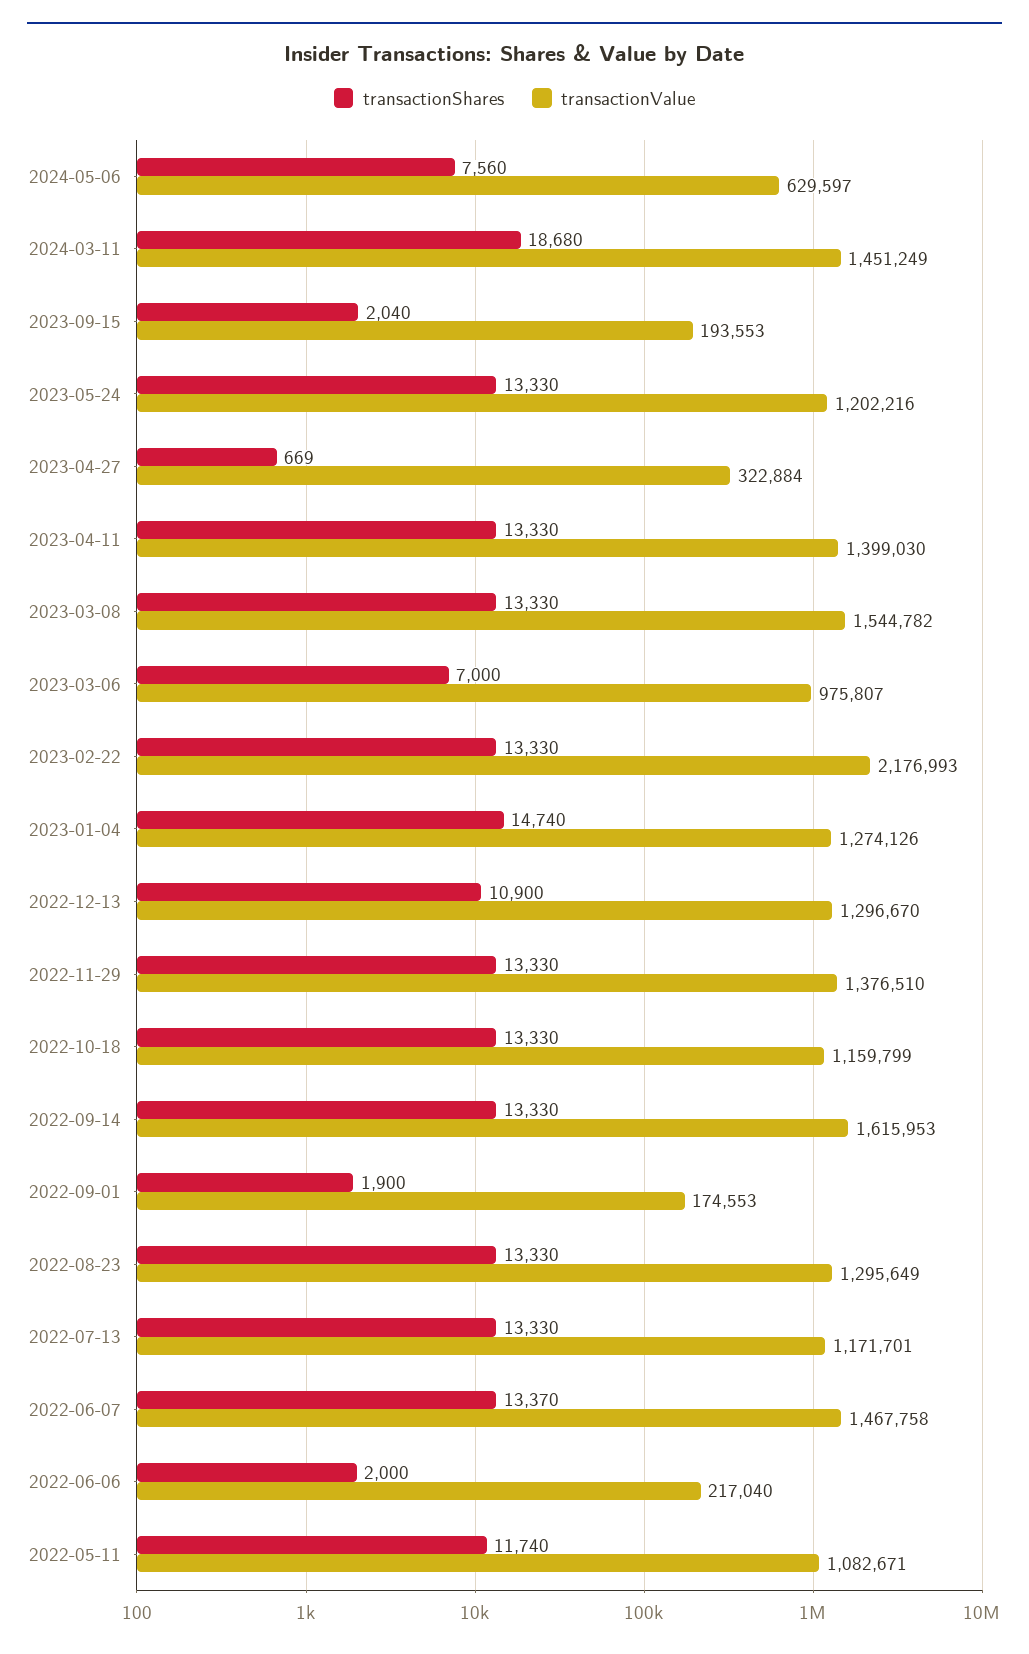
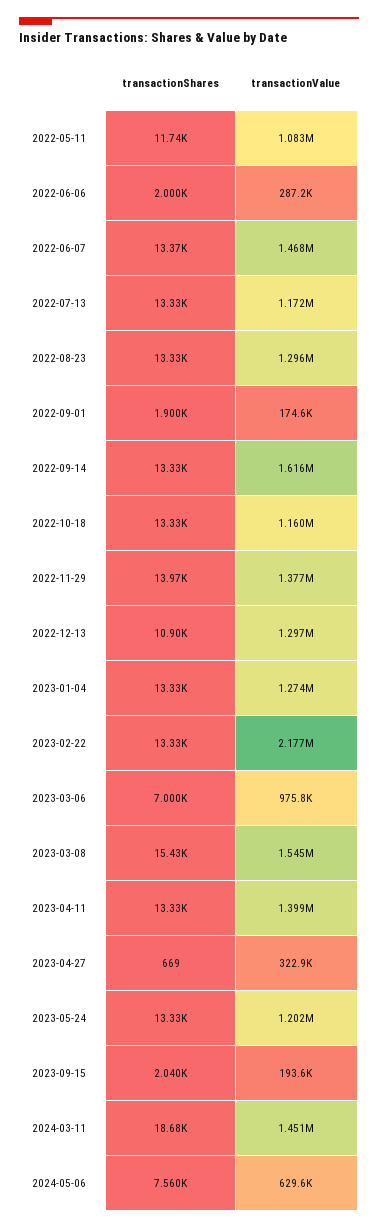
transactionShares, 2023-03-08: 13330 -> 15430
transactionShares, 2023-01-04: 14740 -> 13330
transactionShares, 2022-11-29: 13330 -> 13970
transactionValue, 2022-06-06: 217040 -> 287200

